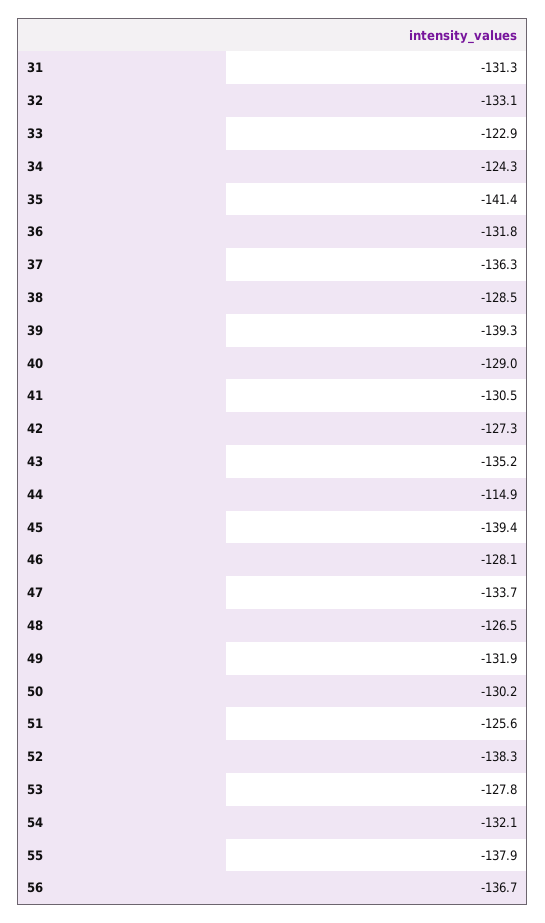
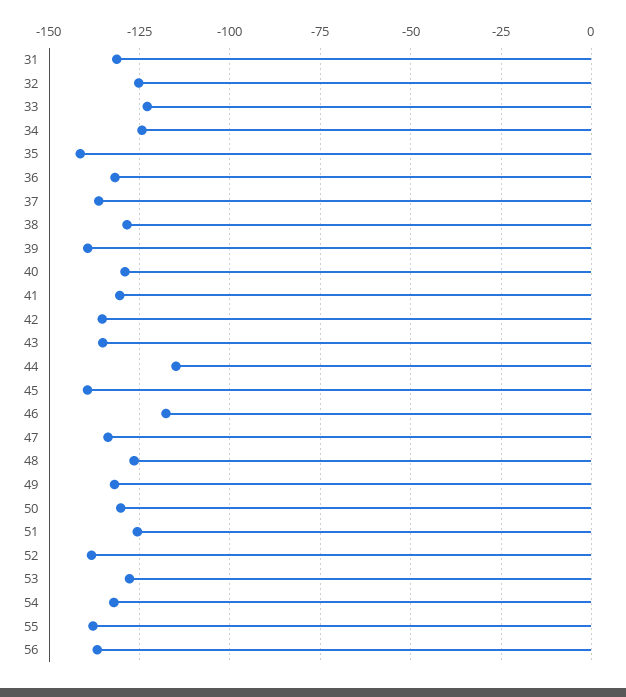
32: -133.1 -> -125
42: -127.3 -> -135
46: -128.1 -> -117.5

